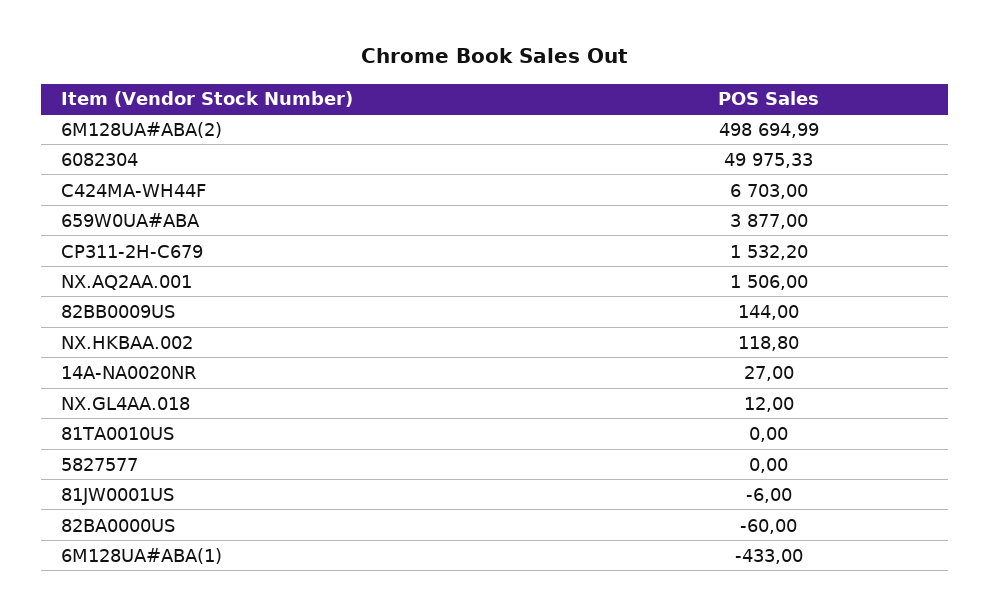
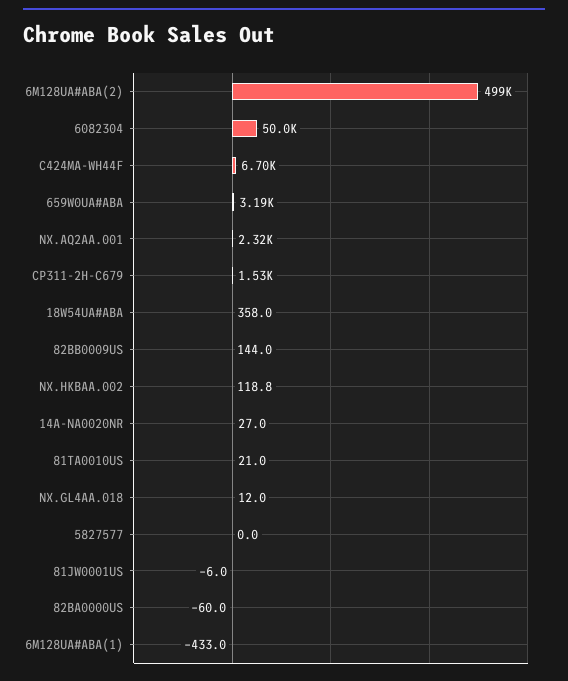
659W0UA#ABA: 3877 -> 3190
NX.AQ2AA.001: 1506 -> 2320
81TA0010US: 0 -> 21
18W54UA#ABA: none -> 358

